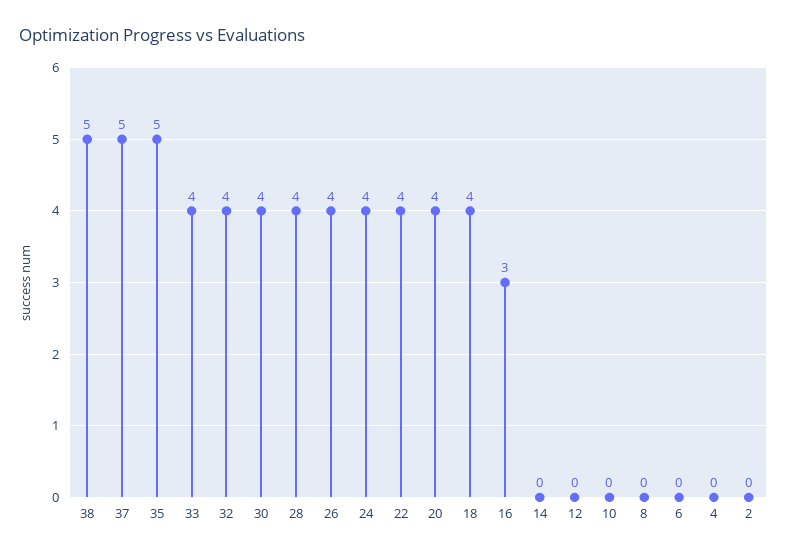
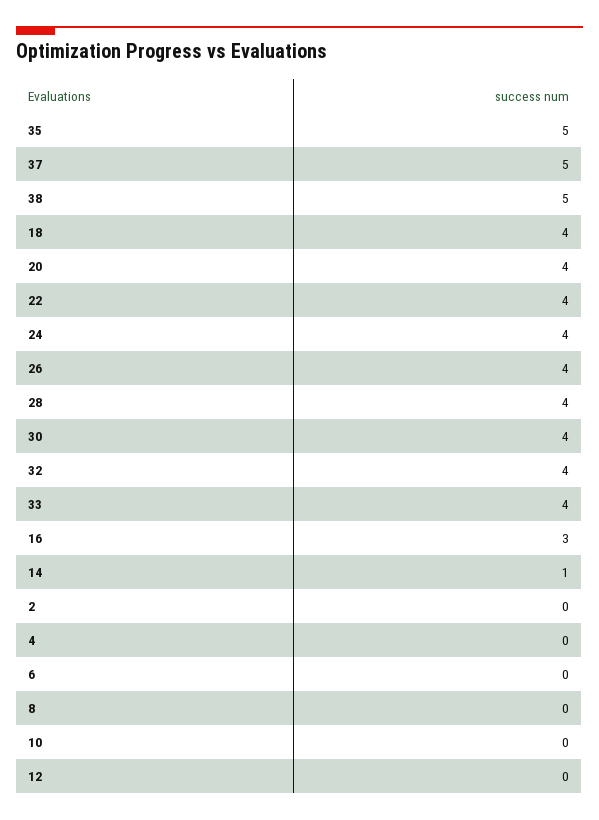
14: 0 -> 1

